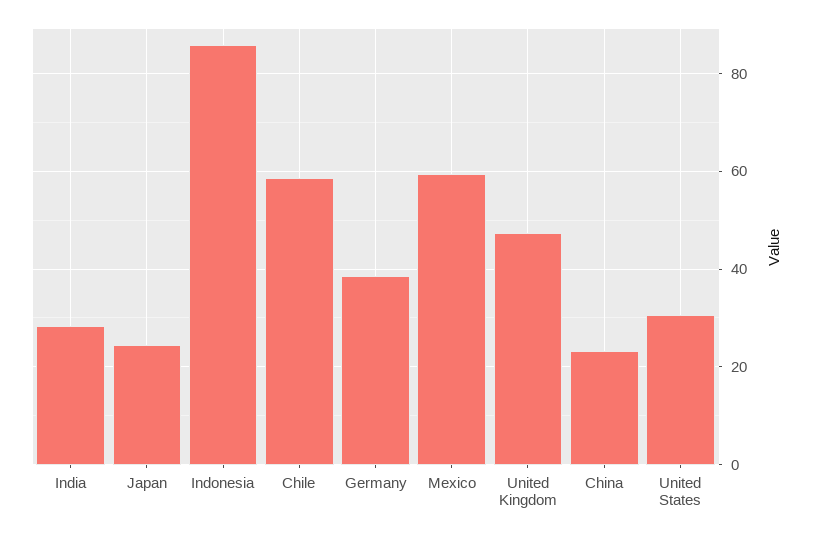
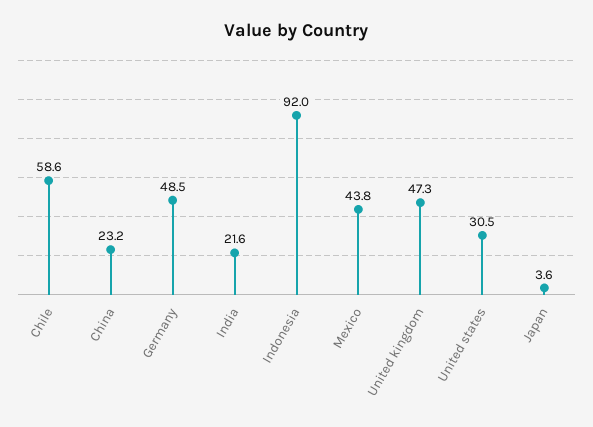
India: 28 -> 21.6
Japan: 24 -> 3.6
Indonesia: 86 -> 92
Germany: 38 -> 48.5
Mexico: 60 -> 43.8

